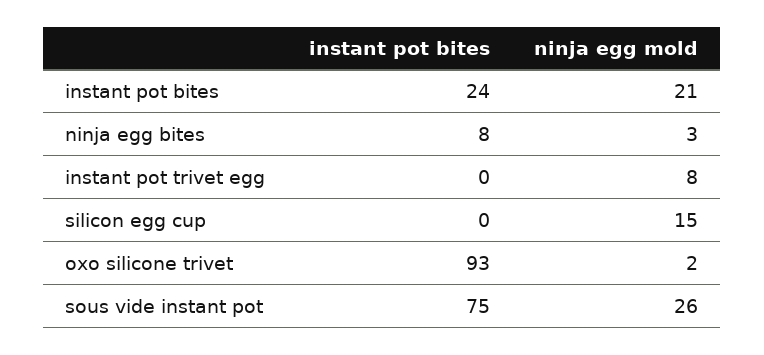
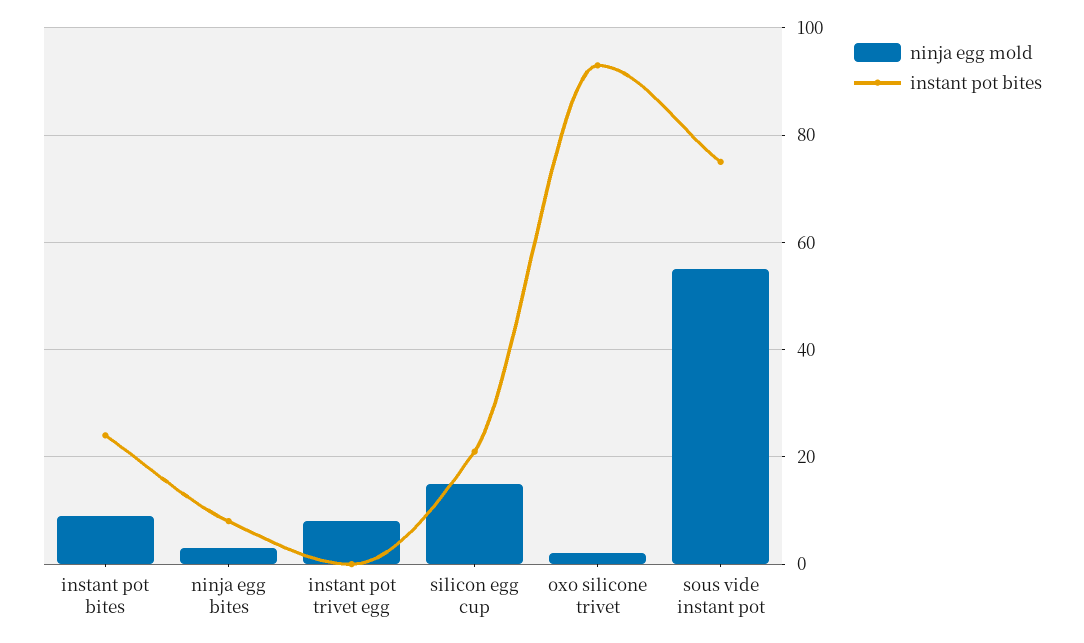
ninja egg mold, instant pot bites: 21 -> 10
instant pot bites, silicon egg cup: 0 -> 20
ninja egg mold, sous vide instant pot: 26 -> 55

